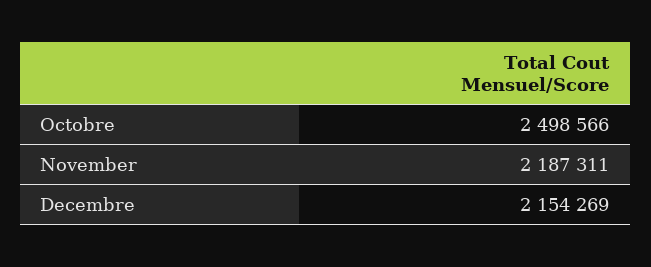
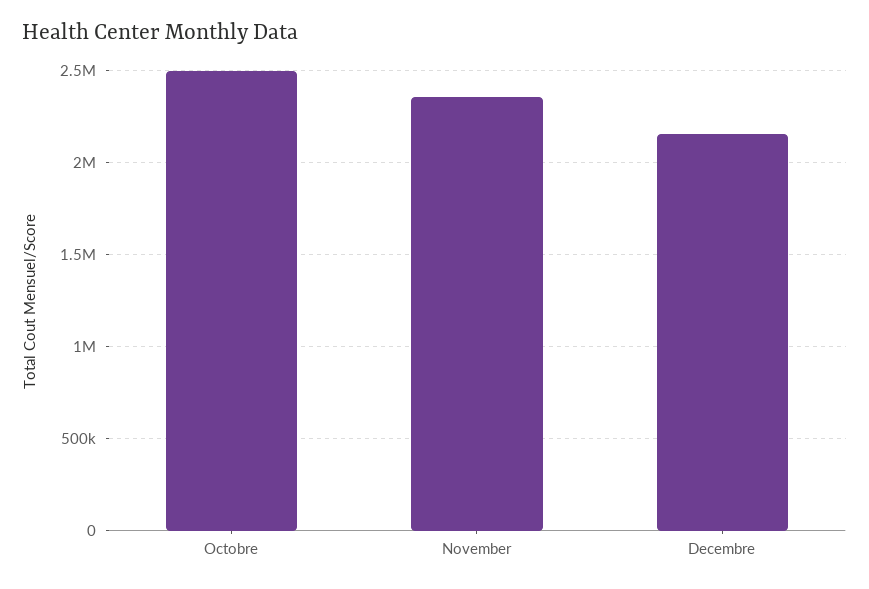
November: 2187311 -> 2350000

